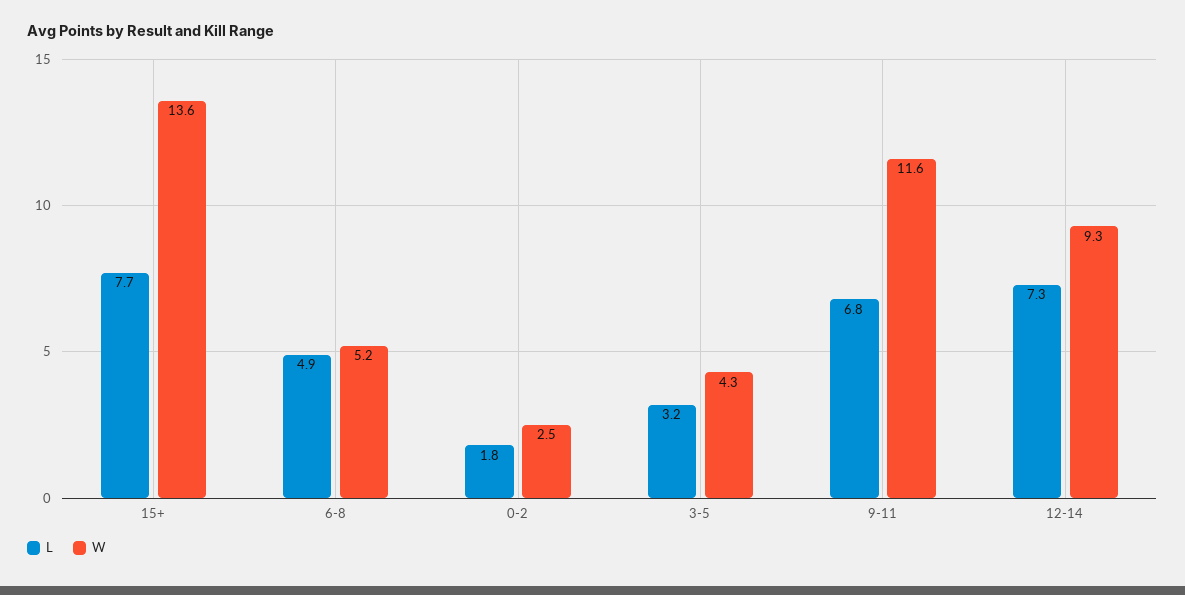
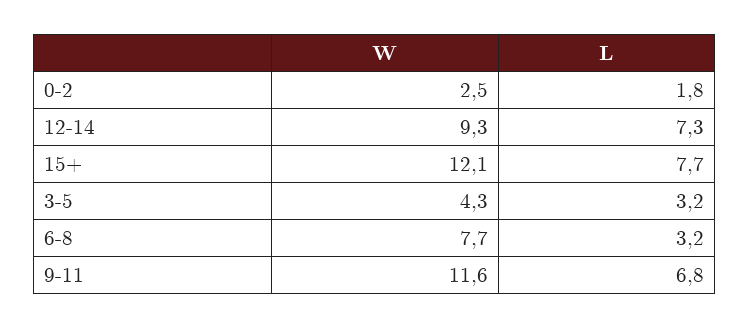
W, 15+: 13.6 -> 12.1
L, 6-8: 4.9 -> 3.2
W, 6-8: 5.2 -> 7.7

